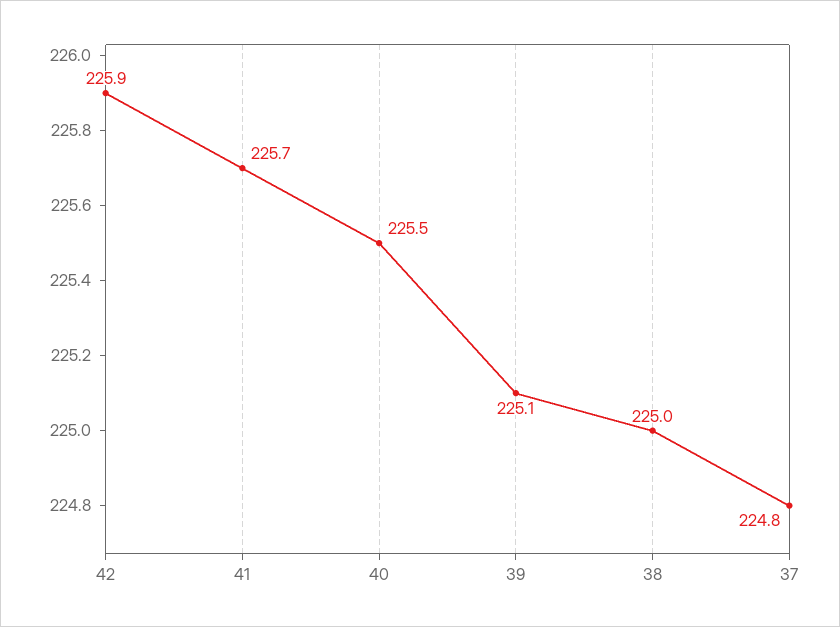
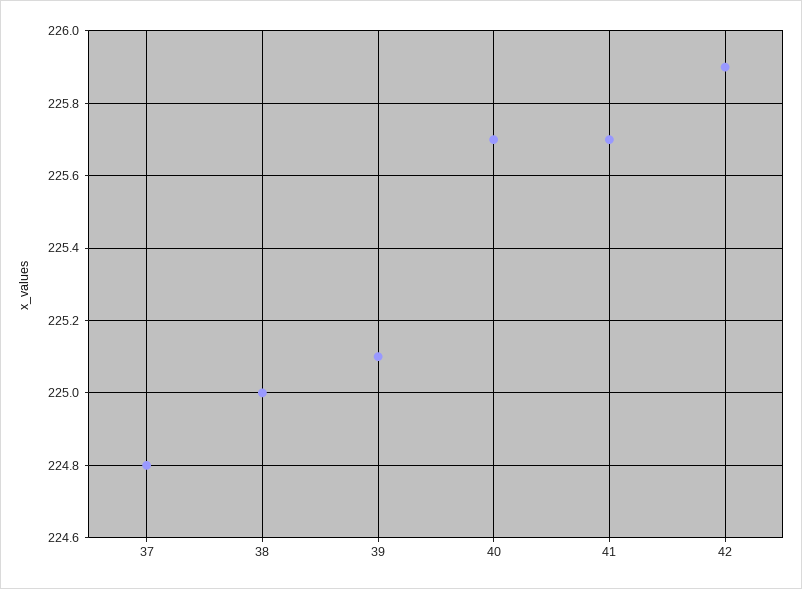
40: 225.5 -> 225.7

